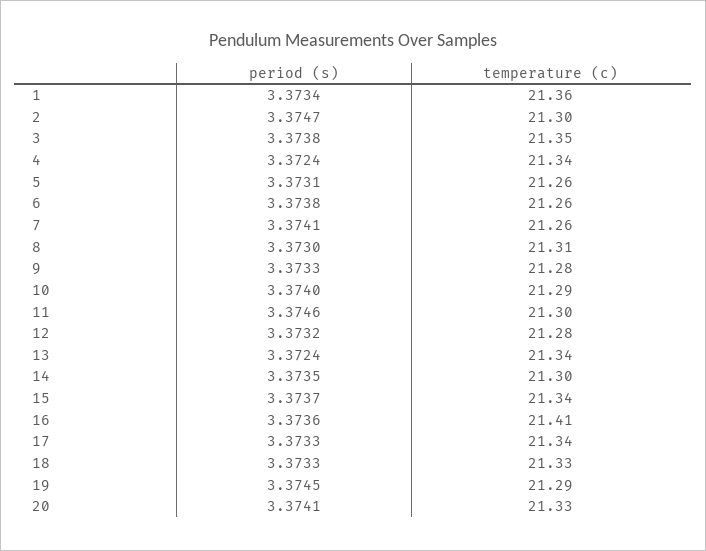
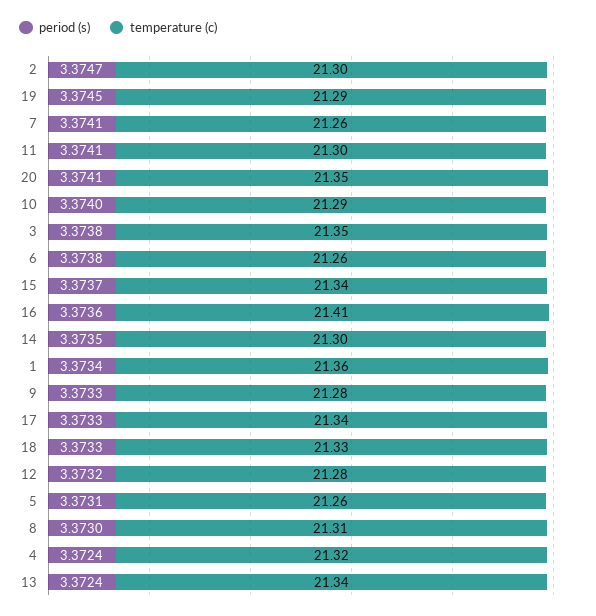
temperature (c), 4: 21.34 -> 21.32
period (s), 11: 3.3746 -> 3.3741
temperature (c), 20: 21.33 -> 21.35

